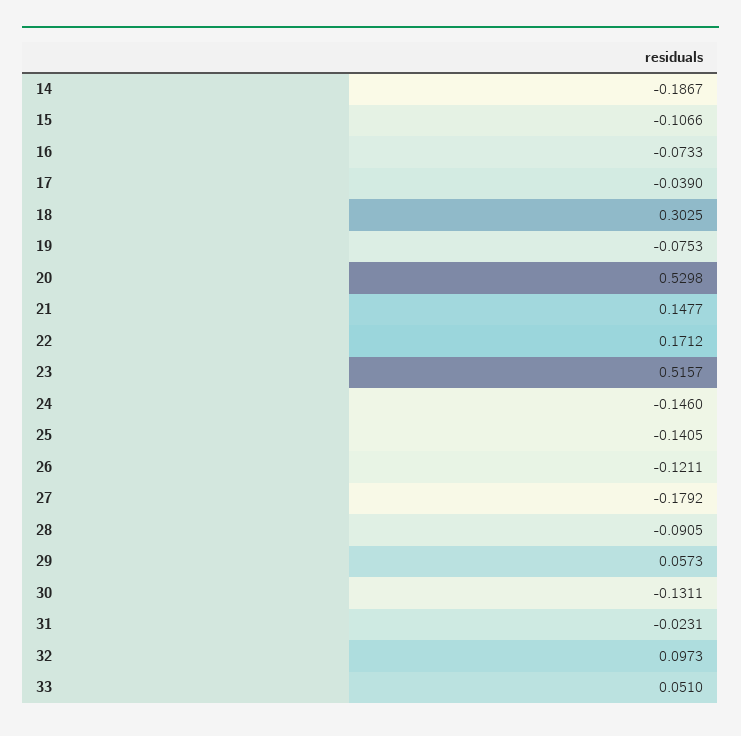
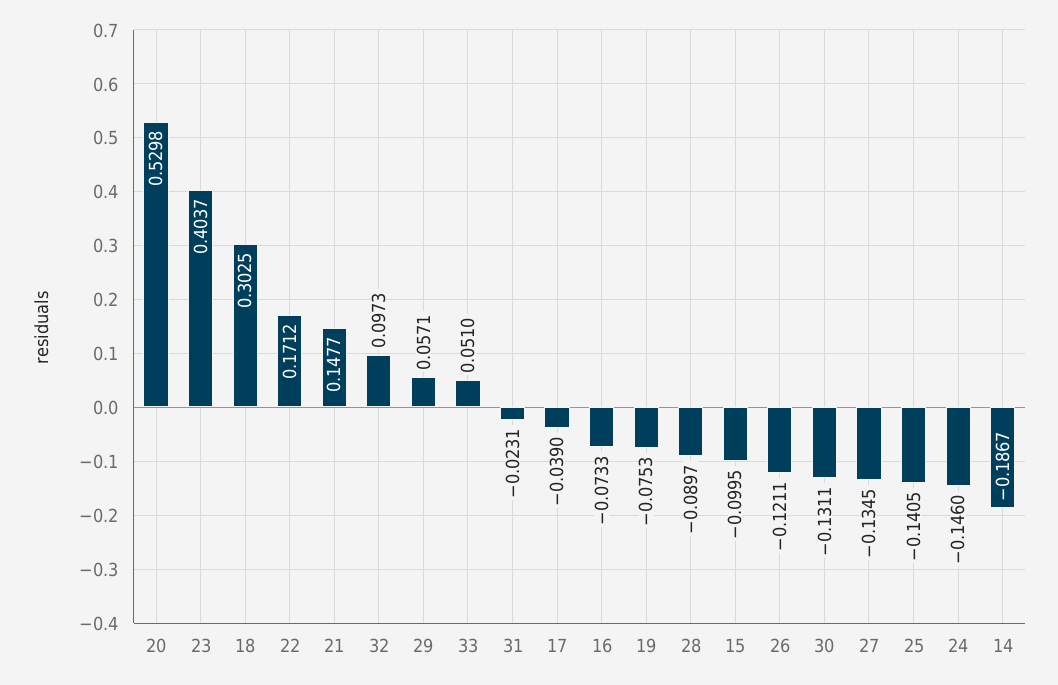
15: -0.1066 -> -0.0995
23: 0.5157 -> 0.4037
27: -0.1792 -> -0.1345
28: -0.0905 -> -0.0897
29: 0.0573 -> 0.0571

